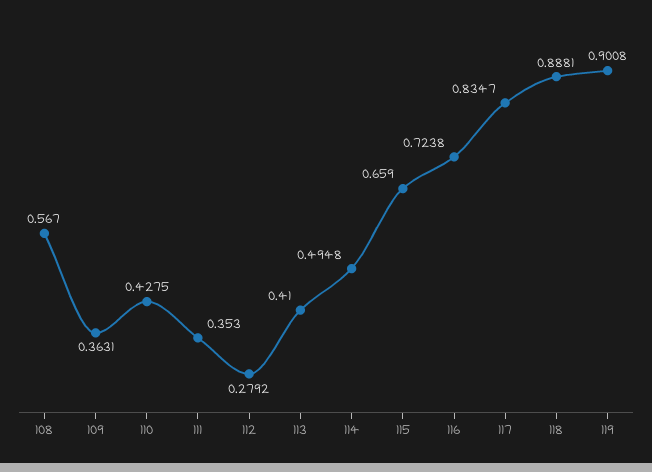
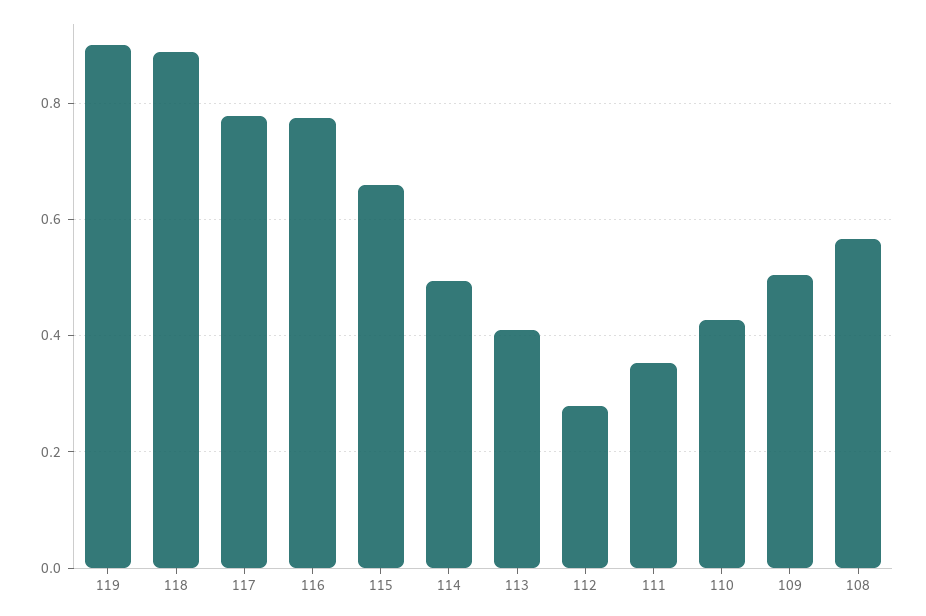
109: 0.3631 -> 0.5
116: 0.7238 -> 0.78
117: 0.8347 -> 0.78

